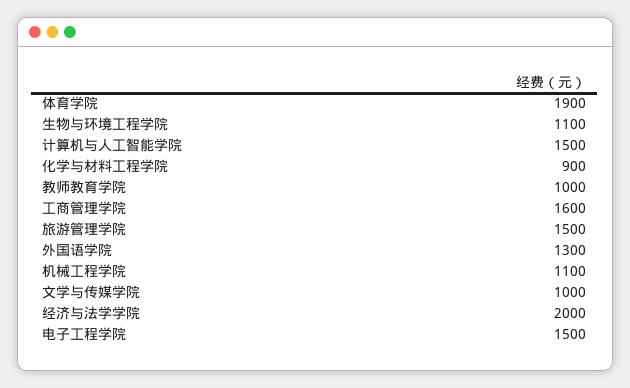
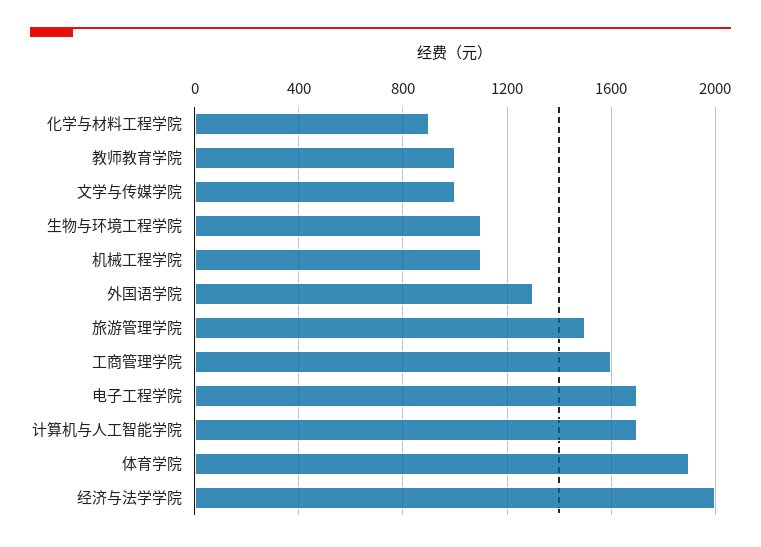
计算机与人工智能学院: 1500 -> 1700
电子工程学院: 1500 -> 1700

